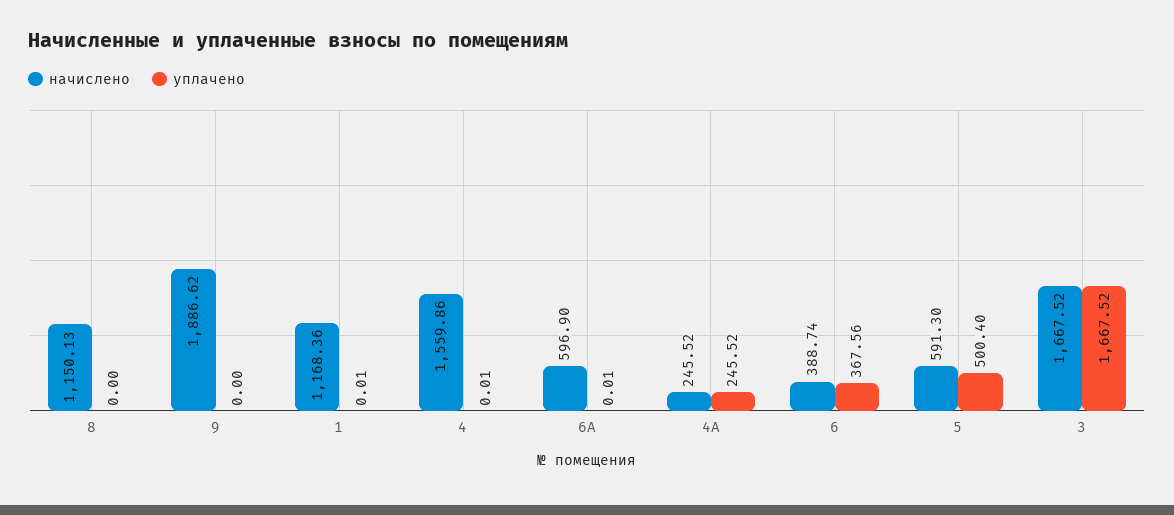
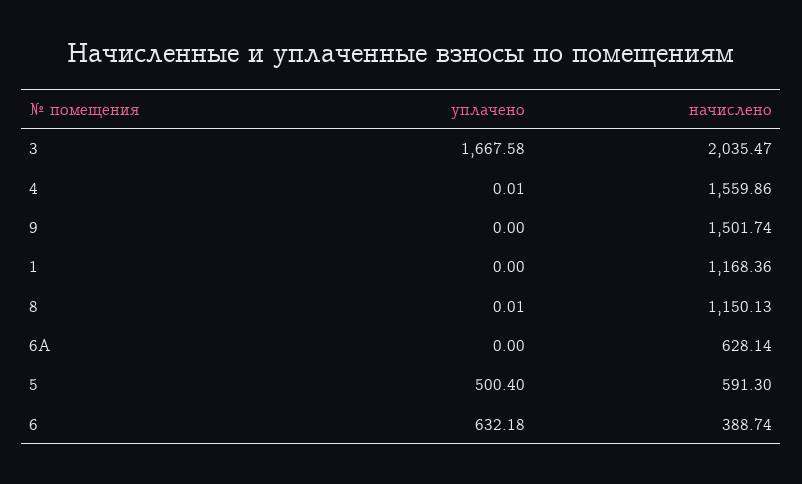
уплачено, 8: 0 -> 0.01
начислено, 9: 1886.62 -> 1501.74
уплачено, 1: 0.01 -> 0
начислено, 6А: 596.9 -> 628.14
уплачено, 6А: 0.01 -> 0
начислено, 4А: 245.52 -> none
уплачено, 4А: 245.52 -> none
уплачено, 6: 367.56 -> 632.18
начислено, 3: 1667.52 -> 2035.47
уплачено, 3: 1667.52 -> 1667.58

